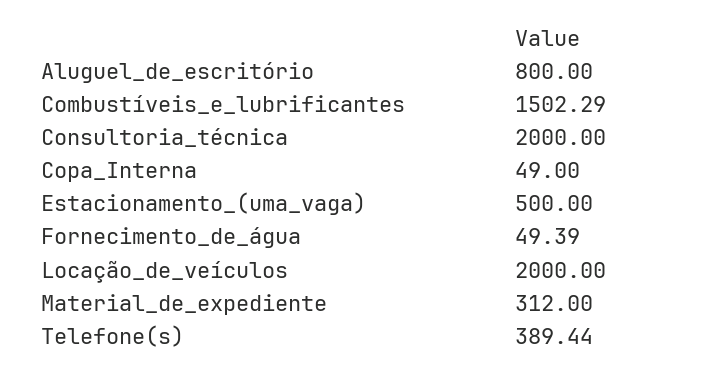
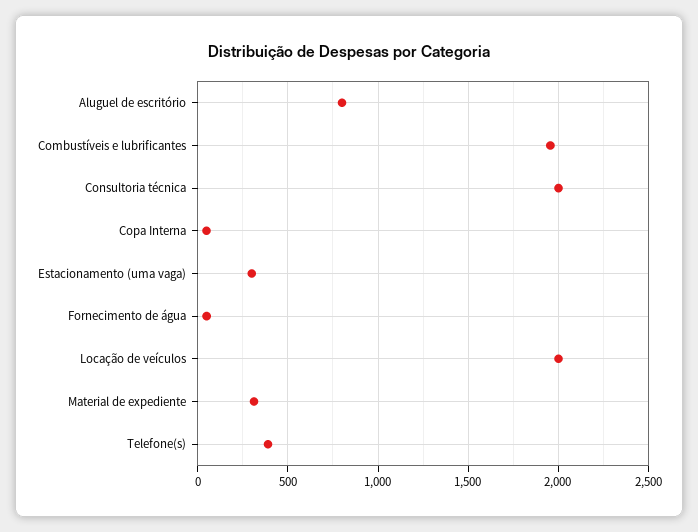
Combustíveis_e_lubrificantes: 1502.29 -> 1950
Estacionamento_(uma_vaga): 500 -> 300

